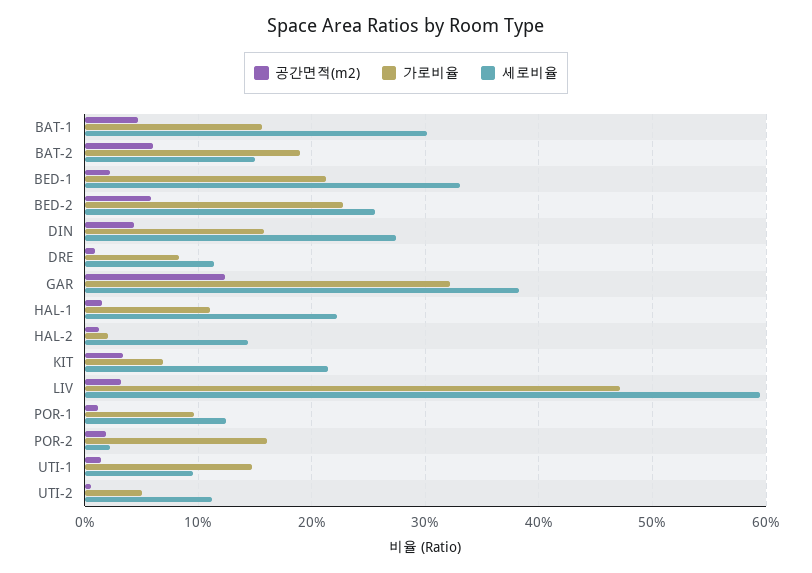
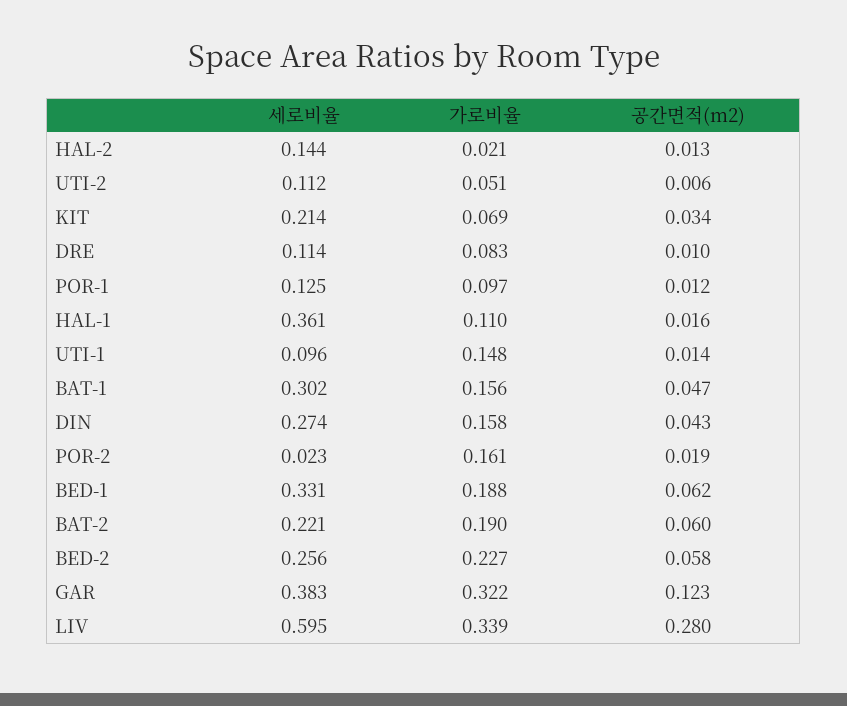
세로비율, BAT-2: 0.15 -> 0.221
공간면적(m2), BED-1: 0.02 -> 0.062
가로비율, BED-1: 0.21 -> 0.188
세로비율, HAL-1: 0.22 -> 0.361
공간면적(m2), LIV: 0.03 -> 0.28
가로비율, LIV: 0.47 -> 0.339

